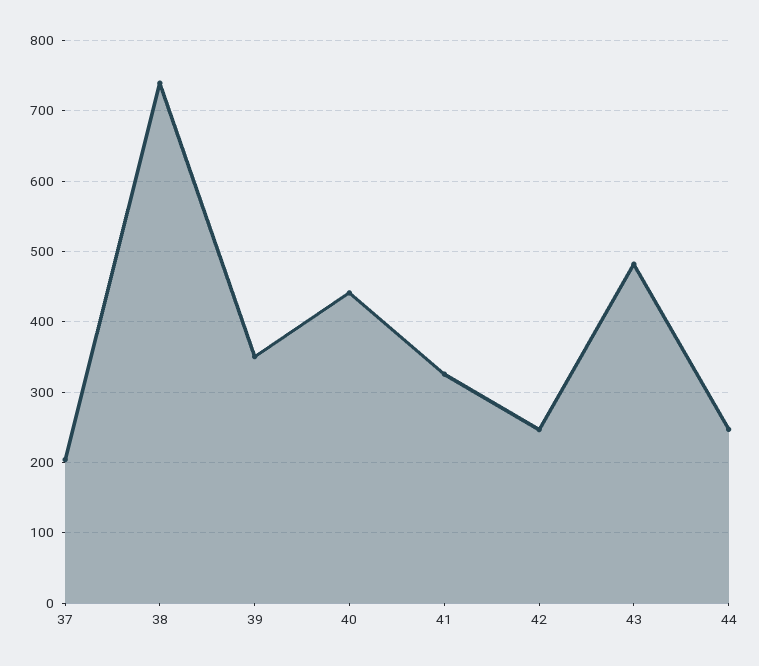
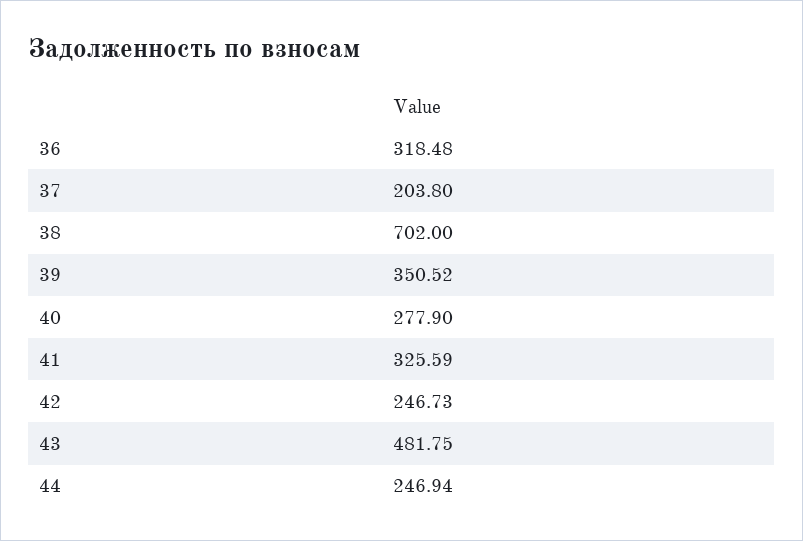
38: 740 -> 702
40: 440 -> 277.9
36: none -> 318.48

